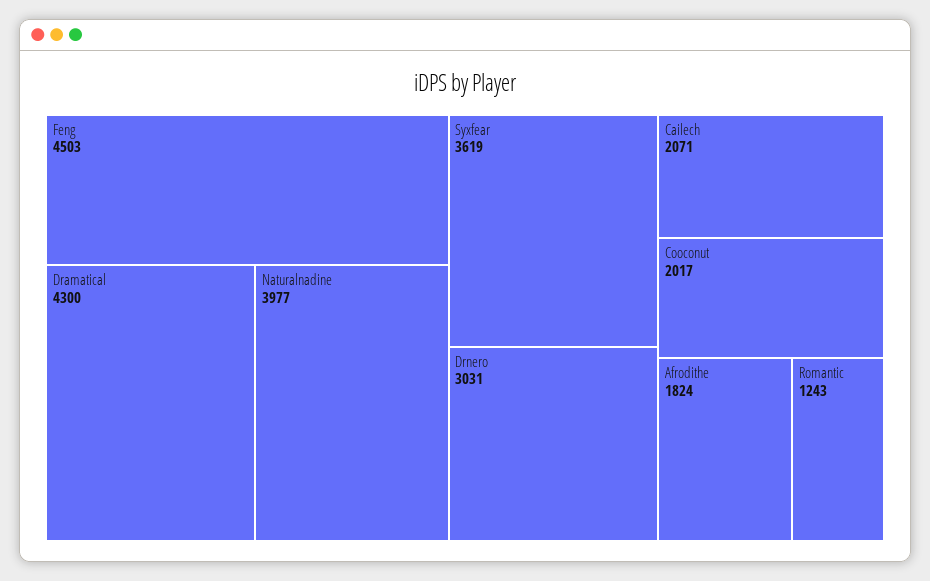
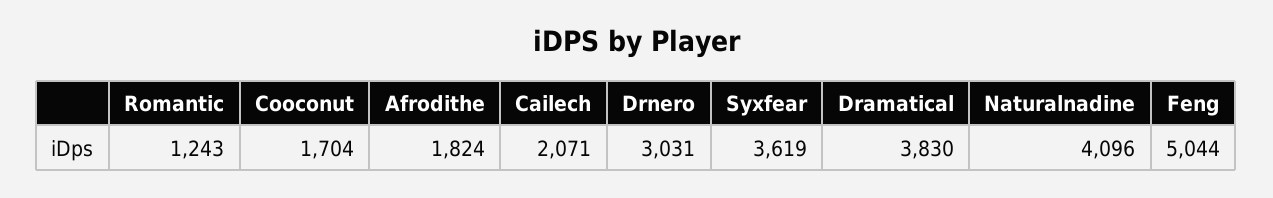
Feng: 4503 -> 5044
Dramatical: 4300 -> 3830
Naturalnadine: 3977 -> 4096
Cooconut: 2017 -> 1704

